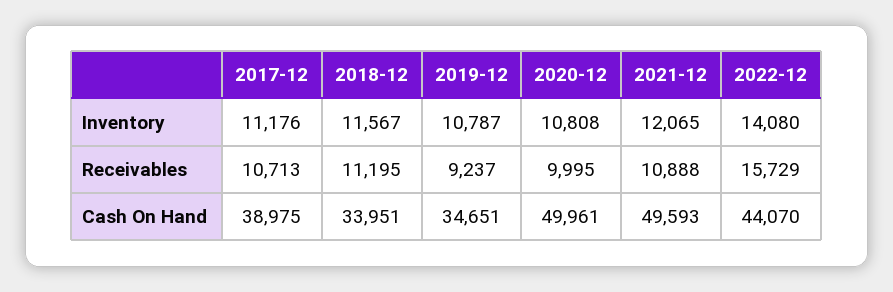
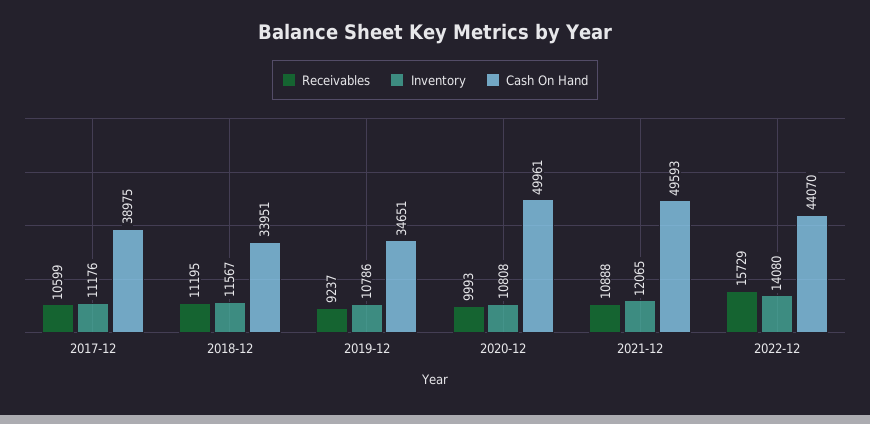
Inventory, 2019-12: 10787 -> 10786
Receivables, 2017-12: 10713 -> 10599
Receivables, 2020-12: 9995 -> 9993

